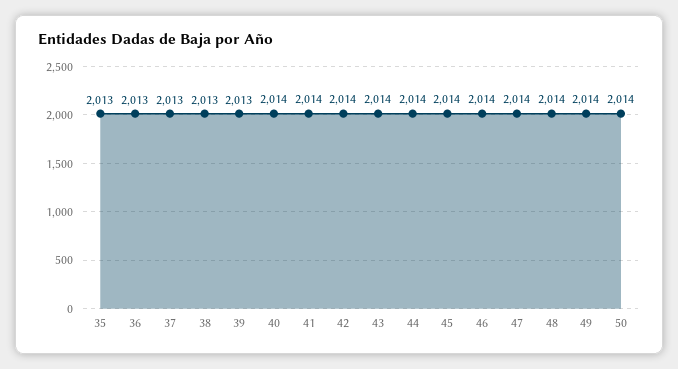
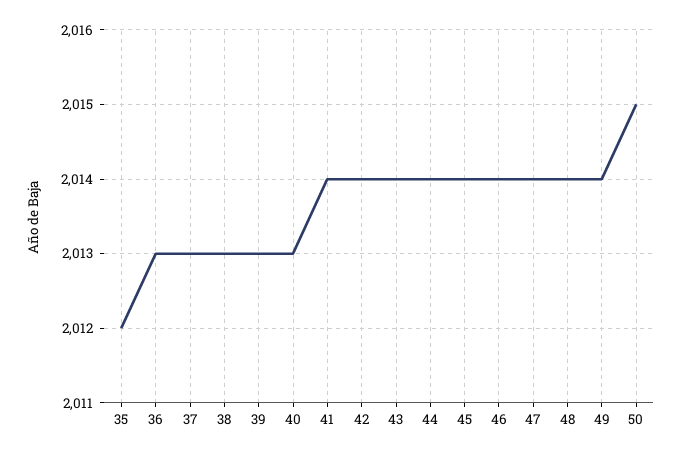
35: 2013 -> 2012
40: 2014 -> 2013
50: 2014 -> 2015

